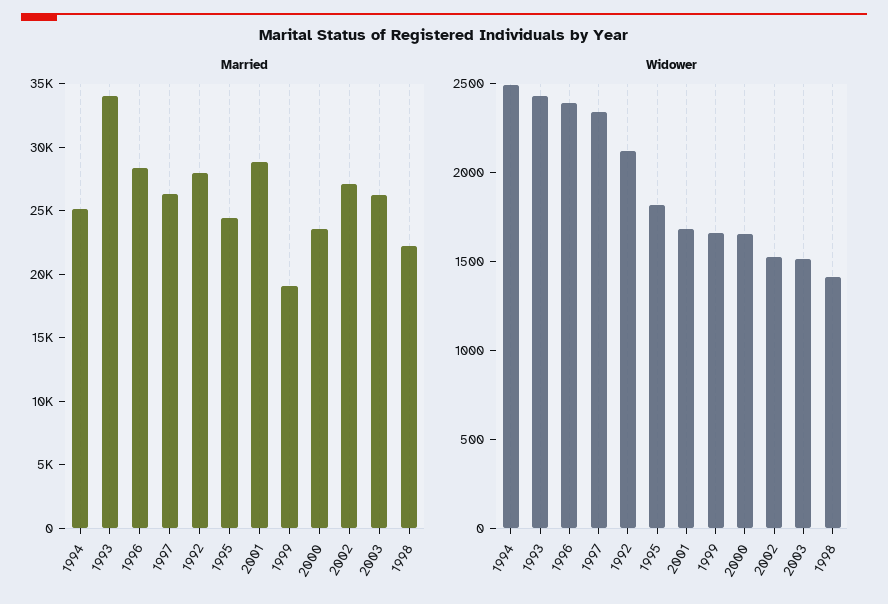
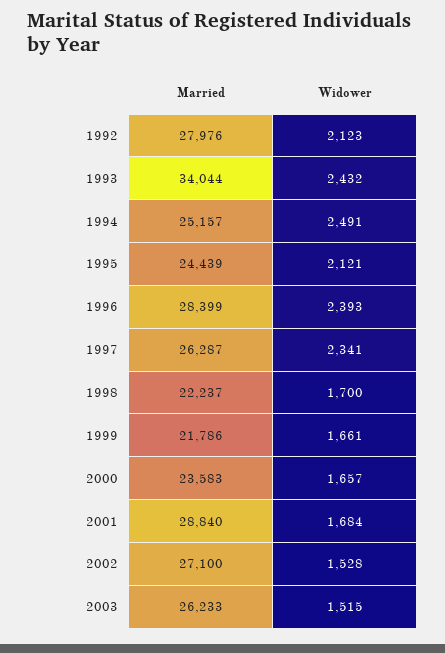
Married, 1999: 19000 -> 21786
Widower, 1995: 1800 -> 2121
Widower, 1998: 1400 -> 1700

